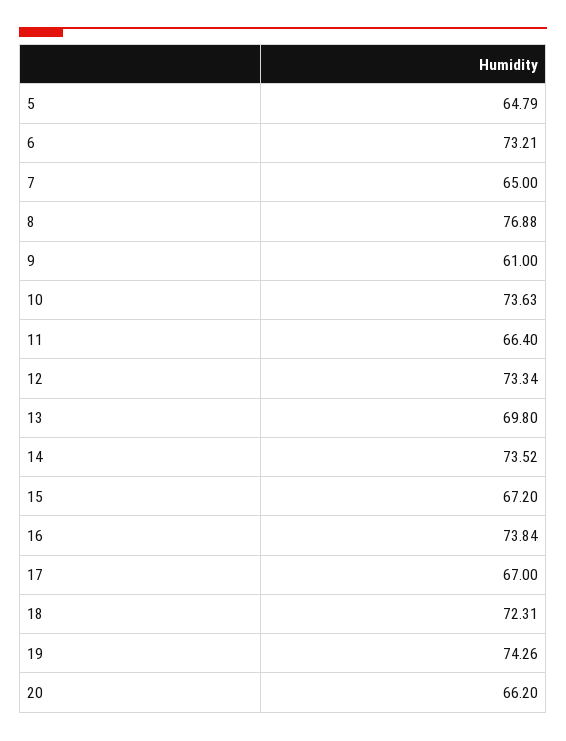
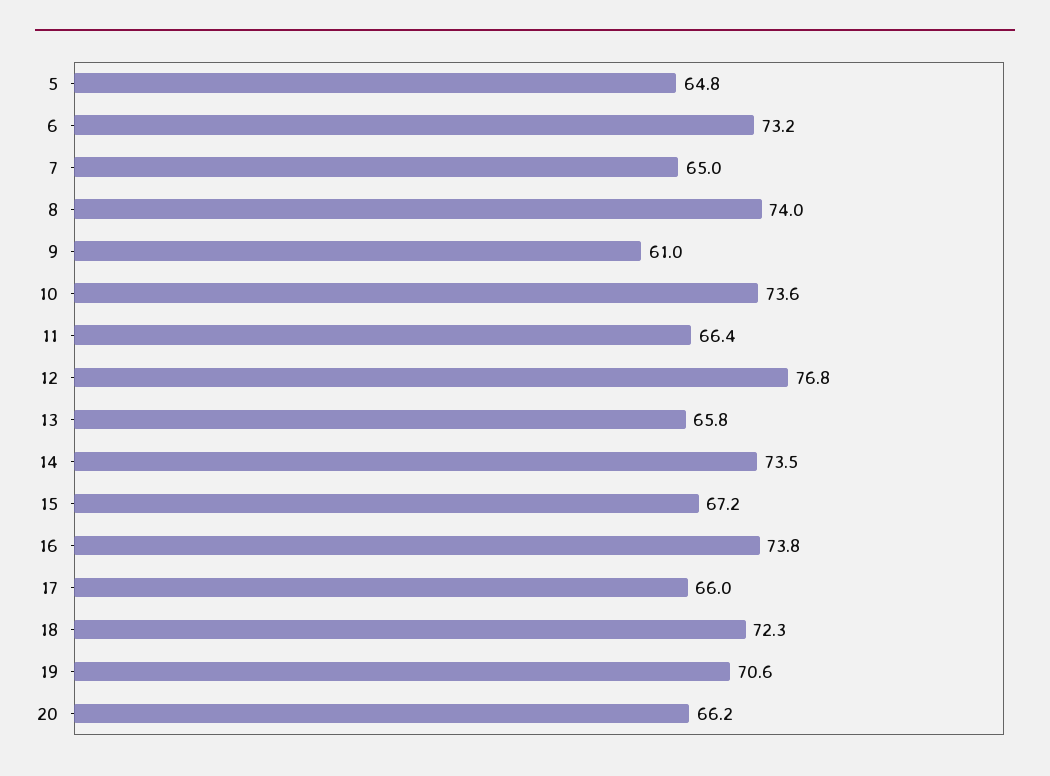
8: 76.88 -> 74
12: 73.34 -> 76.8
13: 69.8 -> 65.8
17: 67 -> 66
19: 74.26 -> 70.6

